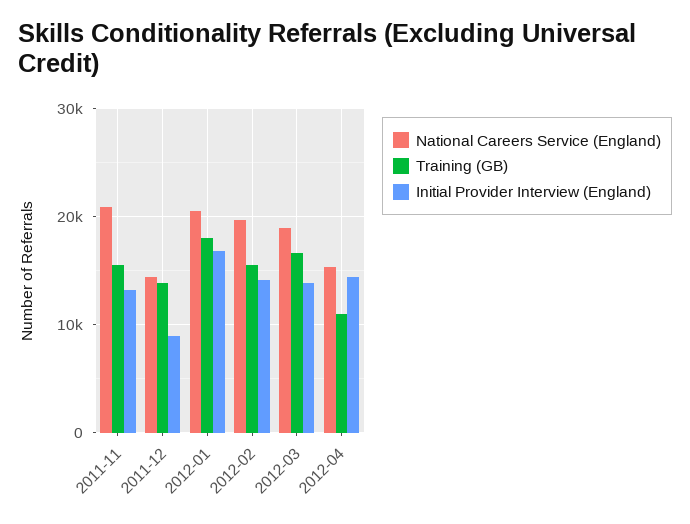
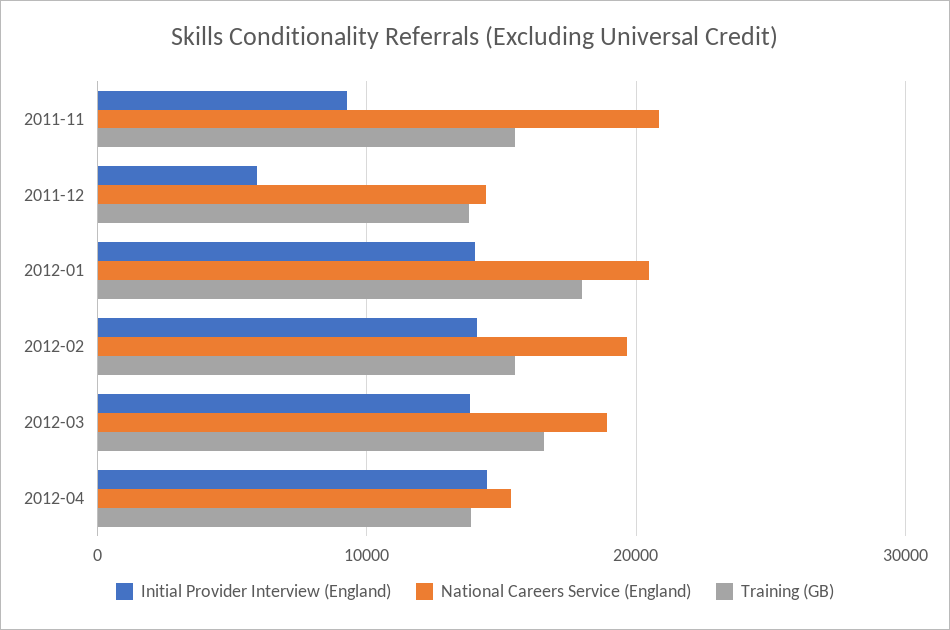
Initial Provider Interview (England), 2011-11: 13000 -> 9000
Initial Provider Interview (England), 2011-12: 9000 -> 6000
Initial Provider Interview (England), 2012-01: 17000 -> 14000
Training (GB), 2012-04: 11000 -> 14000

